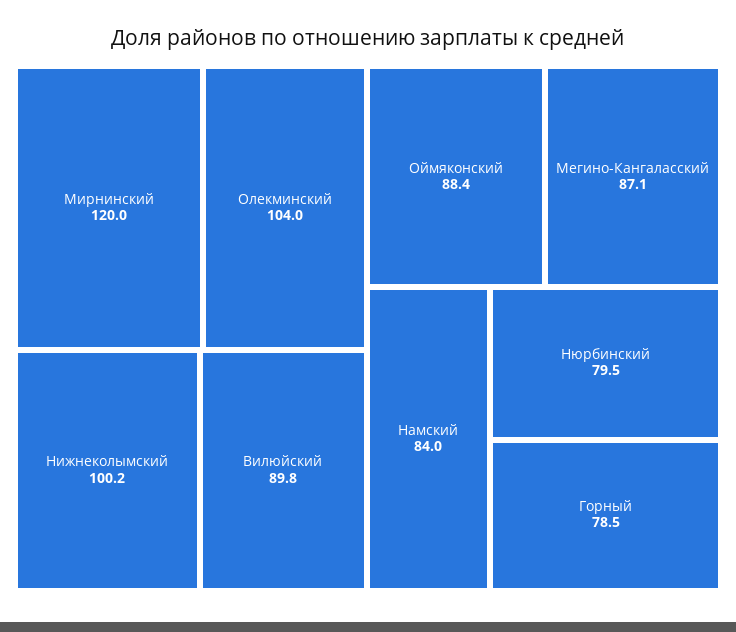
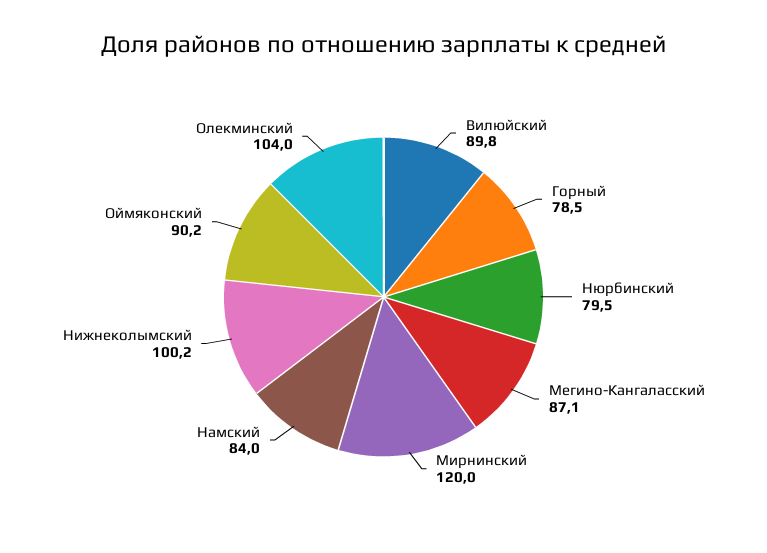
Оймяконский: 88.4 -> 90.2

